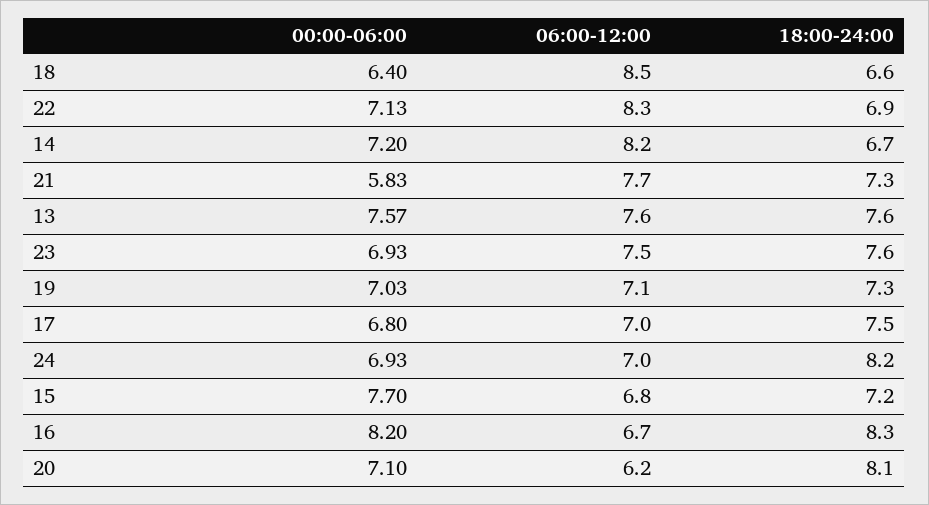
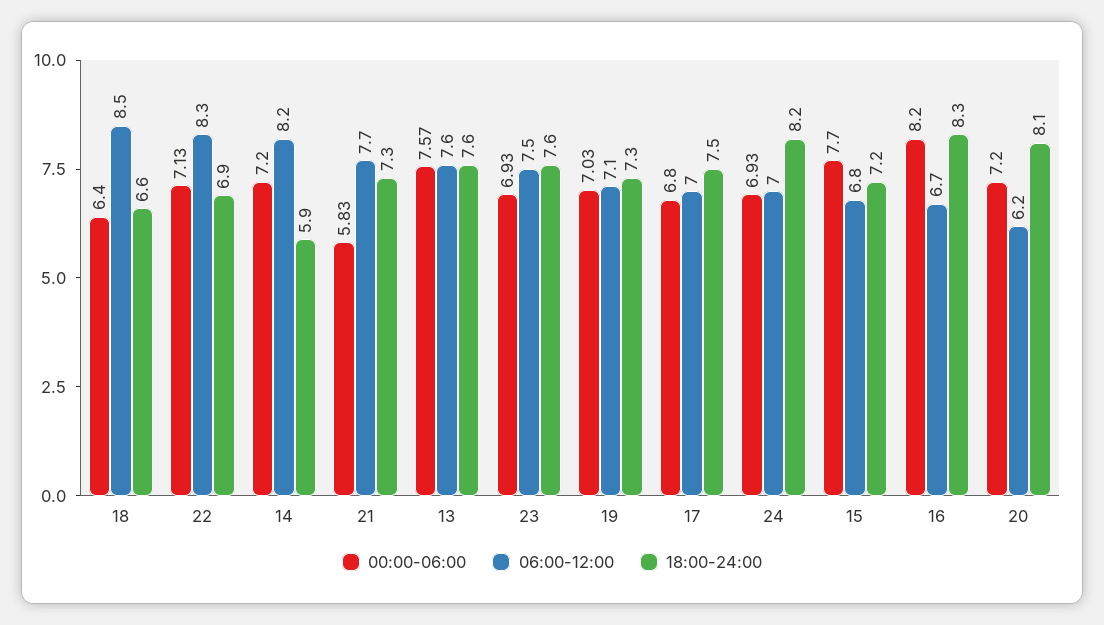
18:00-24:00, 14: 6.7 -> 5.9
00:00-06:00, 20: 7.1 -> 7.2

